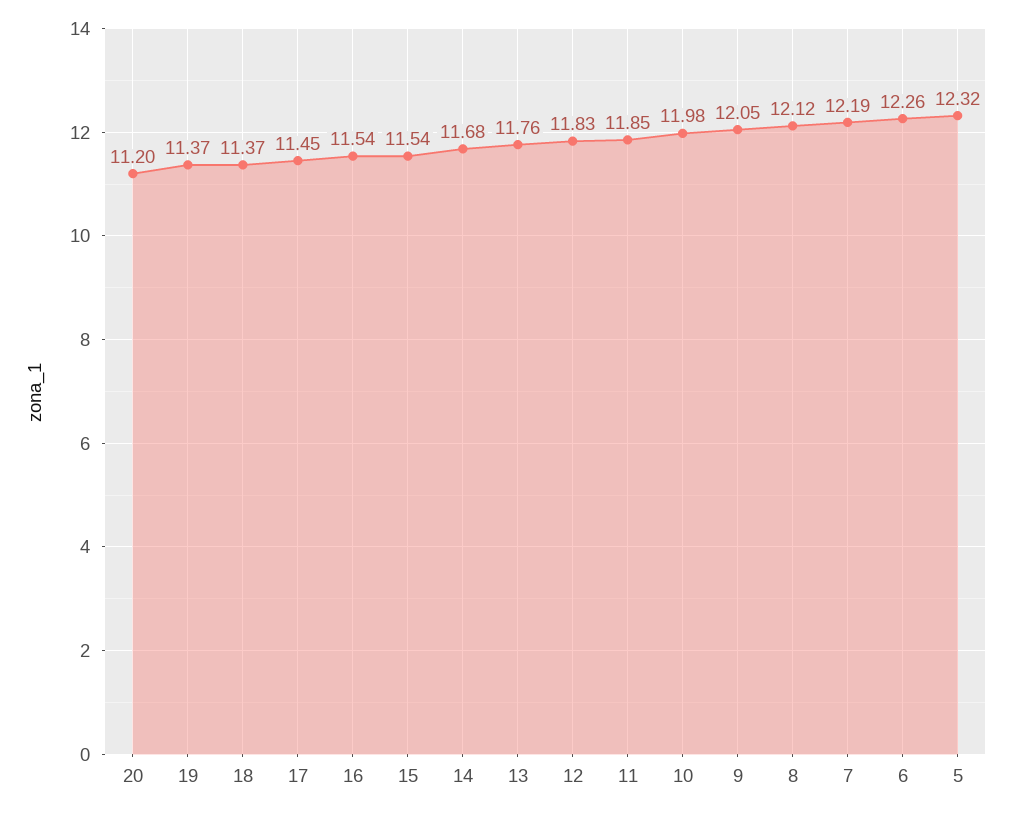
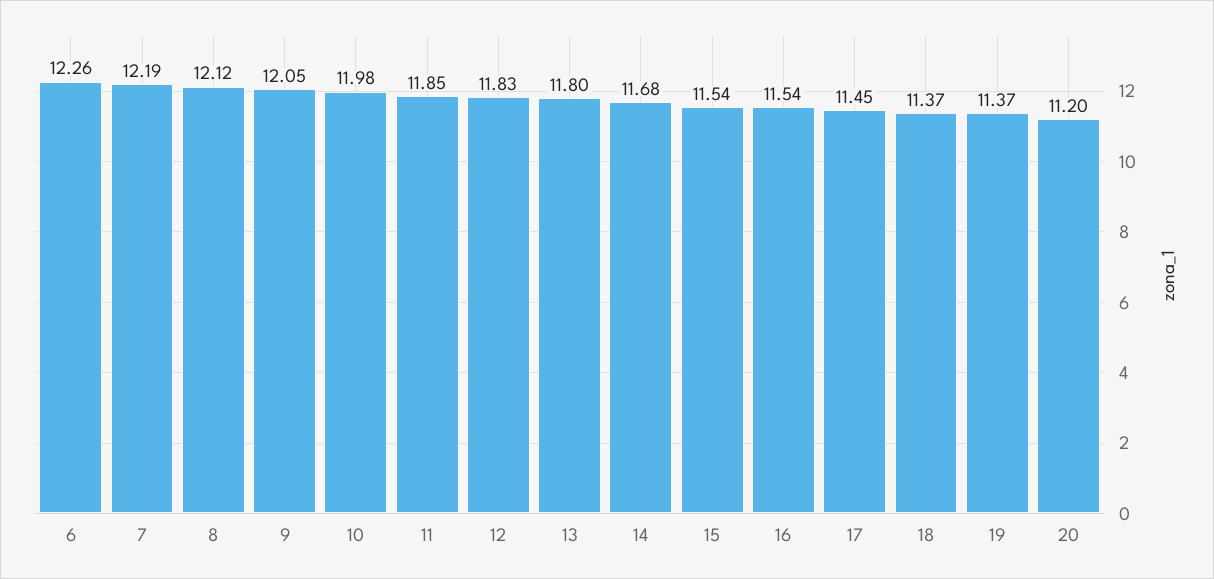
13: 11.76 -> 11.8
5: 12.32 -> none

